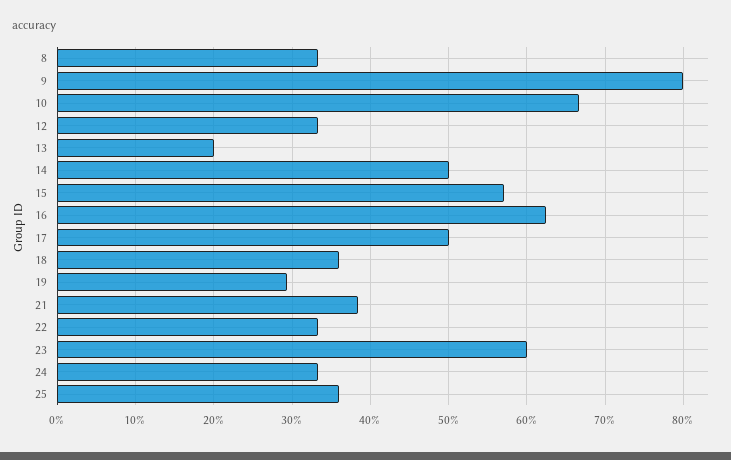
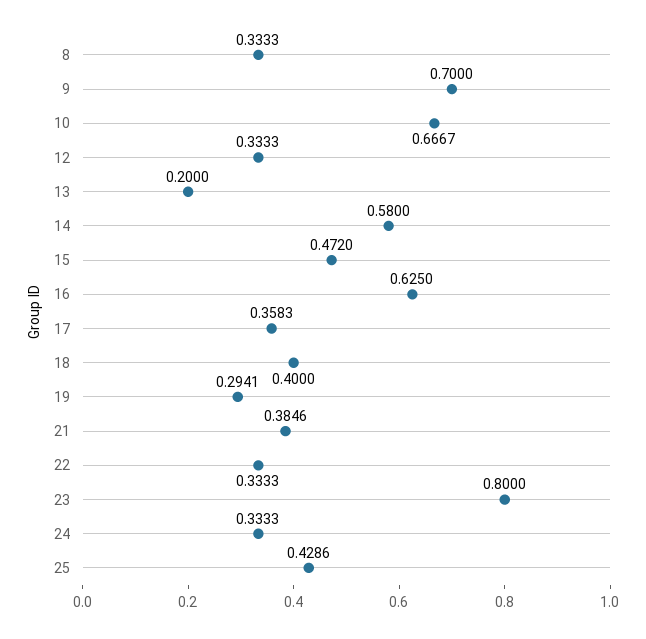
9: 0.8 -> 0.7
14: 0.5 -> 0.58
15: 0.57 -> 0.472
17: 0.5 -> 0.3583
18: 0.36 -> 0.4
23: 0.6 -> 0.8
25: 0.36 -> 0.4286

